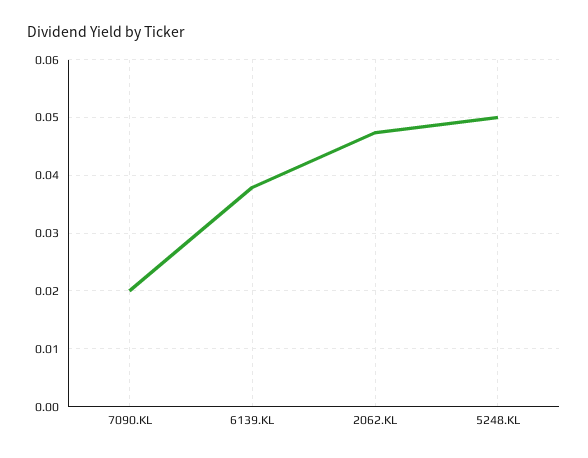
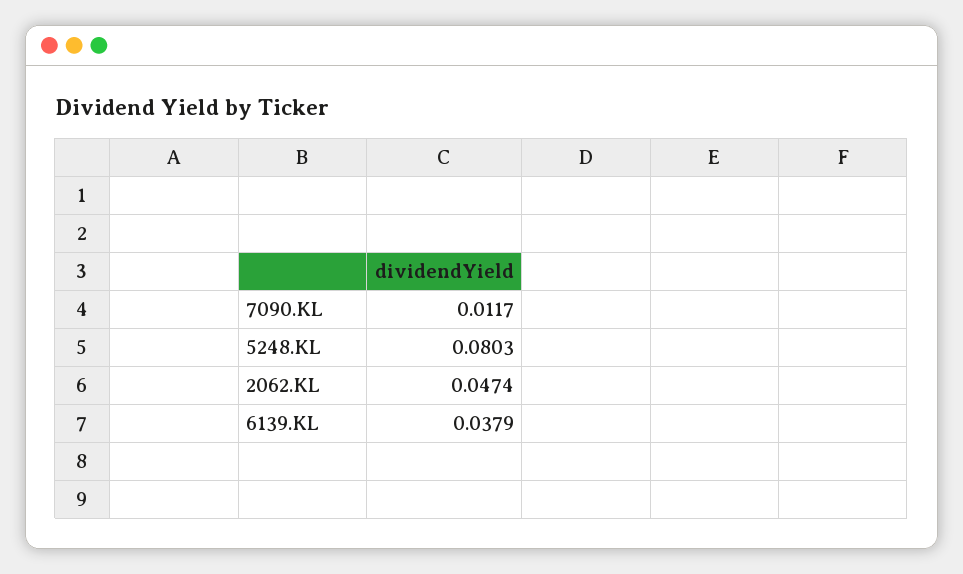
7090.KL: 0.02 -> 0.0117
5248.KL: 0.05 -> 0.0803

